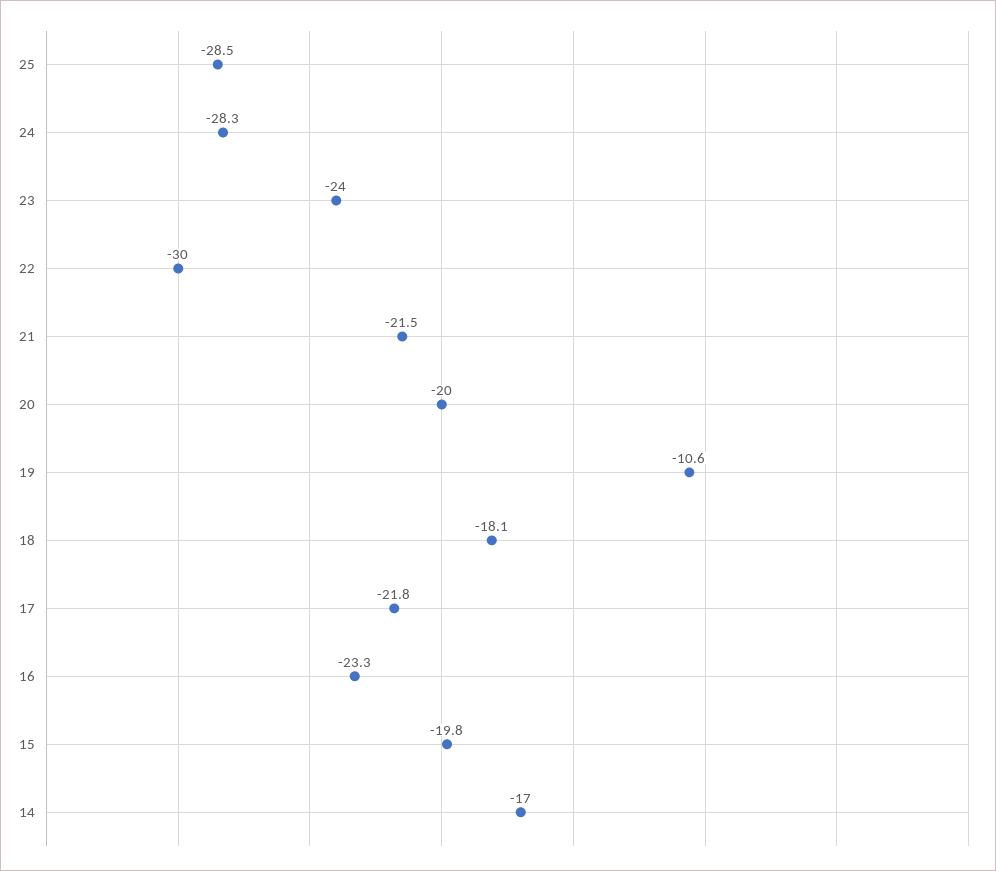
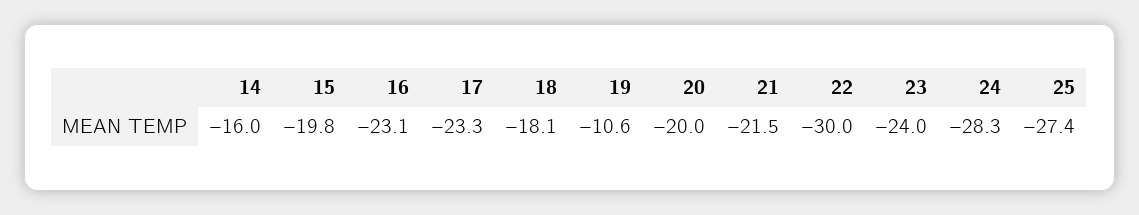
25: -28.5 -> -27.4
17: -21.8 -> -23.3
16: -23.3 -> -23.1
14: -17 -> -16

